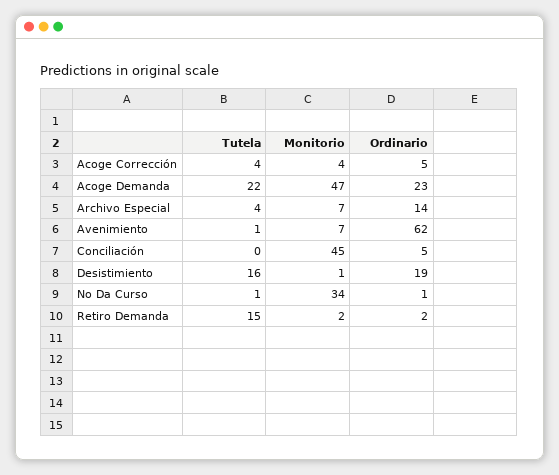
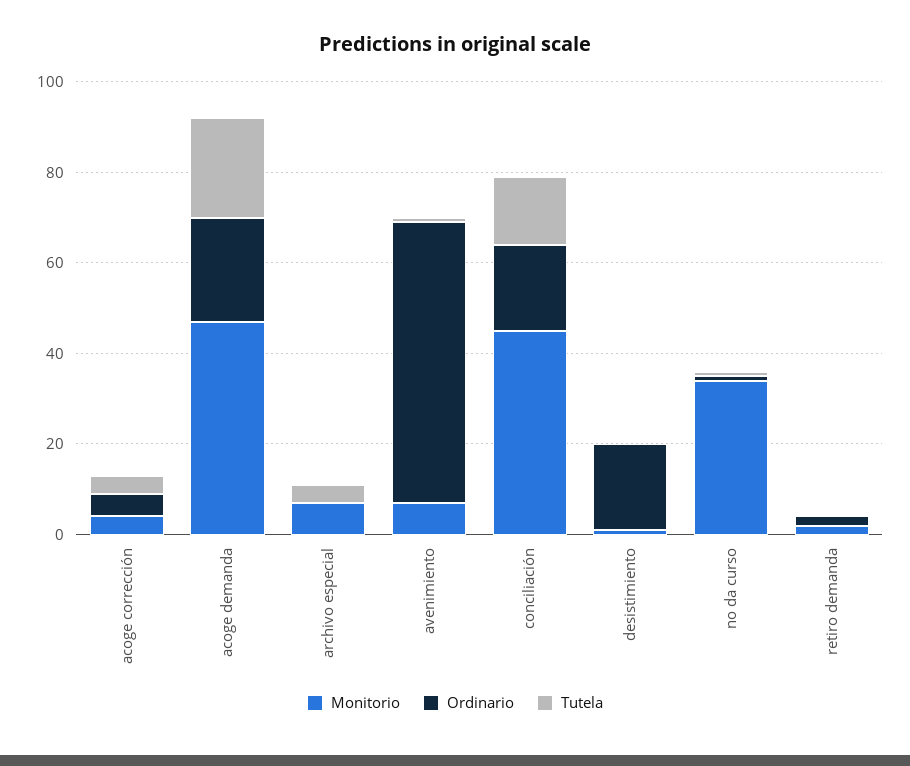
Ordinario, Archivo Especial: 14 -> 0
Tutela, Conciliación: 0 -> 15
Ordinario, Conciliación: 5 -> 20
Tutela, Desistimiento: 16 -> 0
Tutela, Retiro Demanda: 15 -> 0

